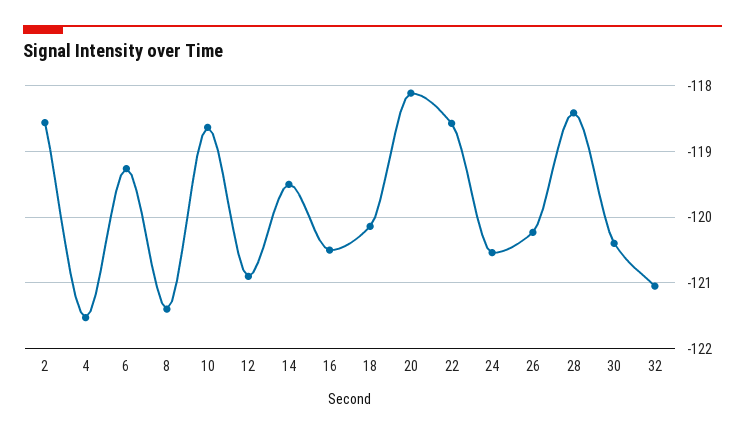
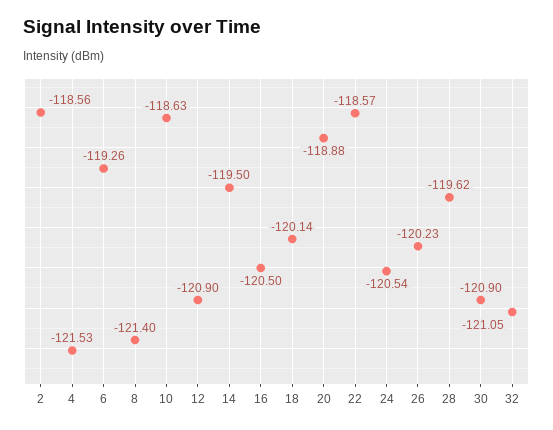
20: -118.1 -> -118.88
28: -118.4 -> -119.62
30: -120.4 -> -120.9

